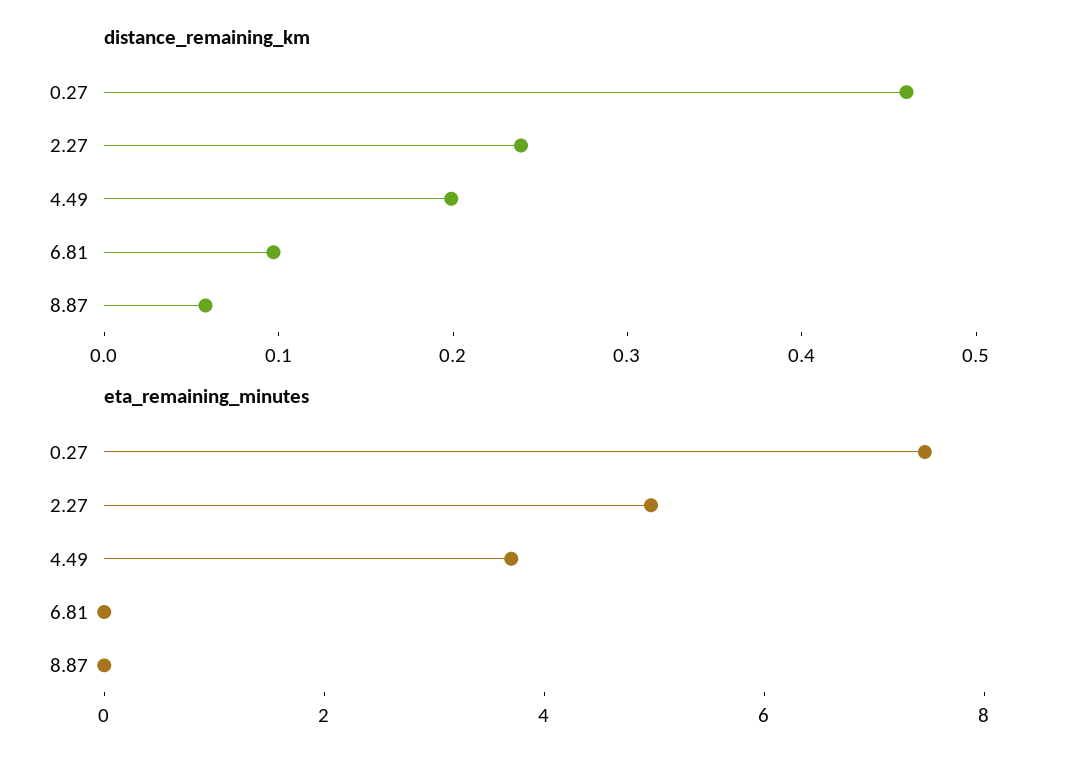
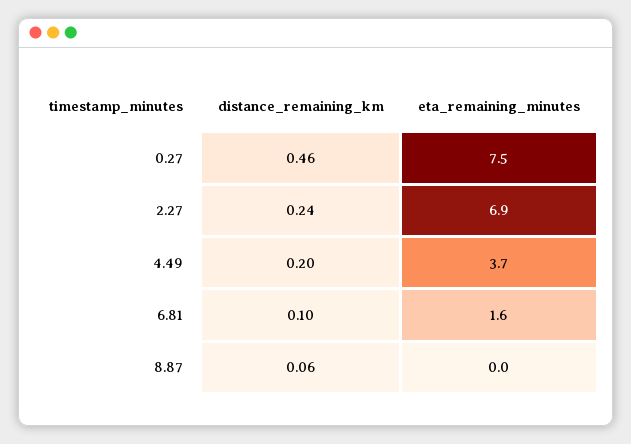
eta_remaining_minutes, 2.27: 5 -> 6.9
eta_remaining_minutes, 6.81: 0 -> 1.6

